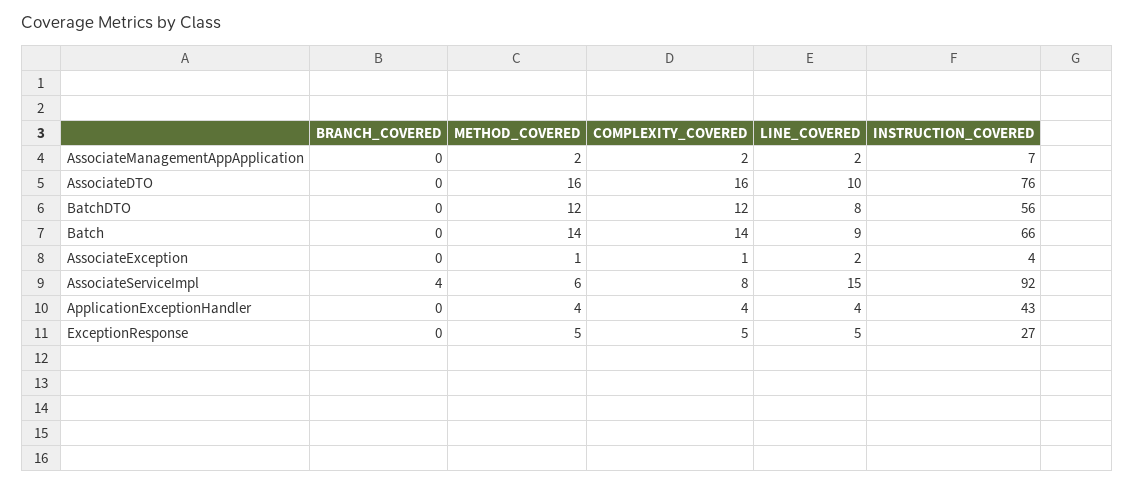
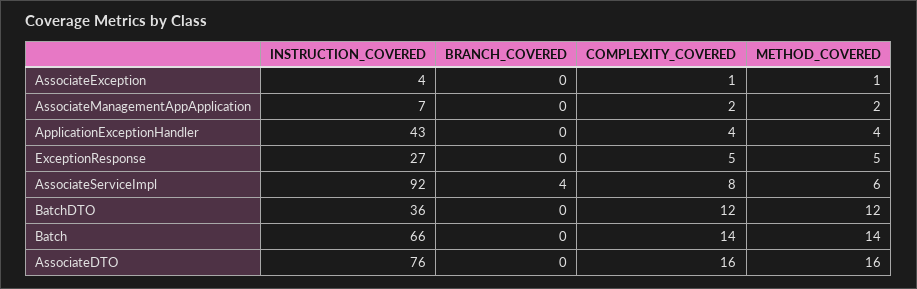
LINE_COVERED, AssociateManagementAppApplication: 2 -> none
LINE_COVERED, AssociateDTO: 10 -> none
LINE_COVERED, BatchDTO: 8 -> none
INSTRUCTION_COVERED, BatchDTO: 56 -> 36
LINE_COVERED, Batch: 9 -> none
LINE_COVERED, AssociateException: 2 -> none
LINE_COVERED, AssociateServiceImpl: 15 -> none
LINE_COVERED, ApplicationExceptionHandler: 4 -> none
LINE_COVERED, ExceptionResponse: 5 -> none

